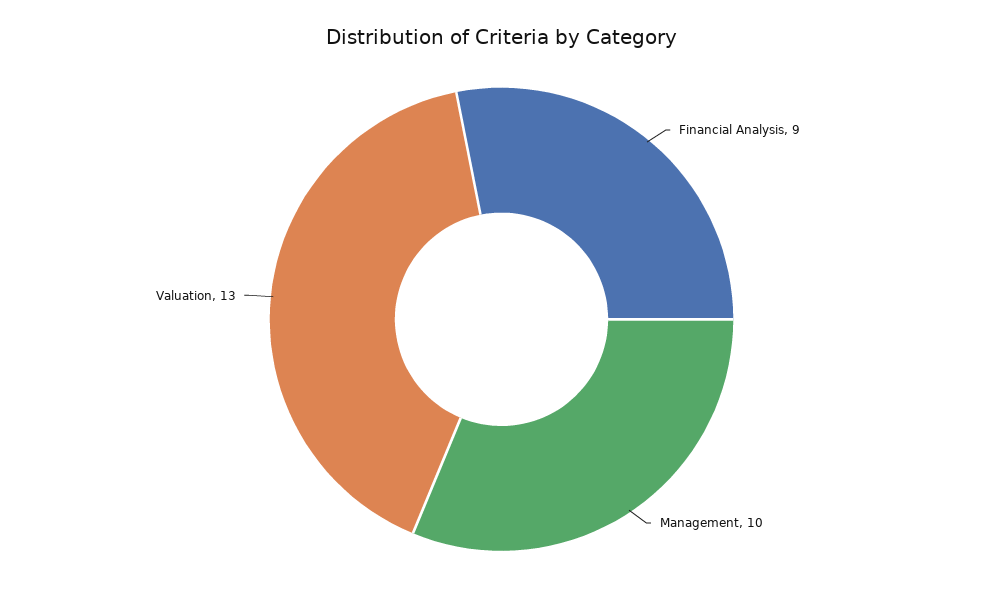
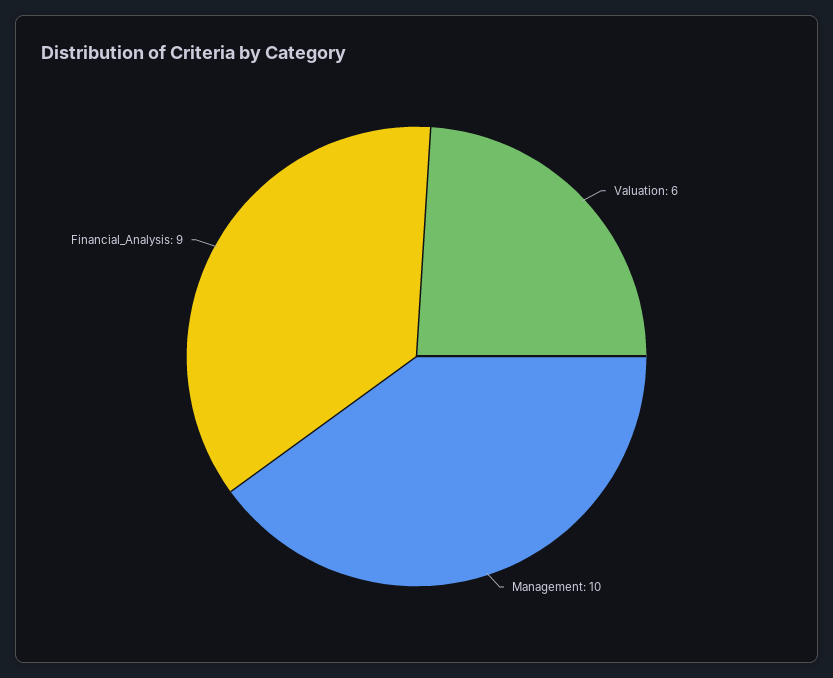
Valuation: 13 -> 6

